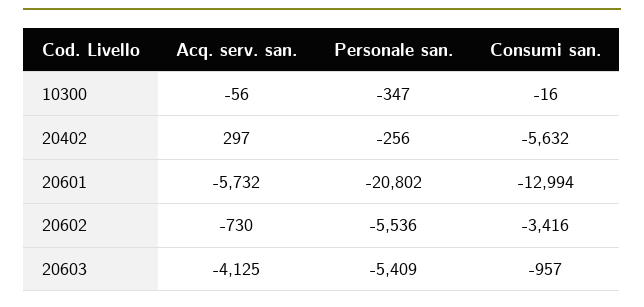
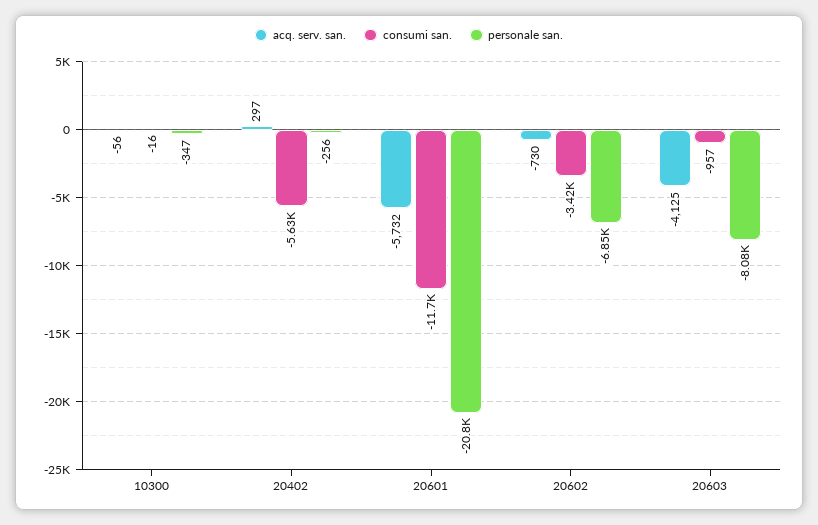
Consumi san., 20601: -12994 -> -11700
Personale san., 20602: -5536 -> -6850
Personale san., 20603: -5409 -> -8080

